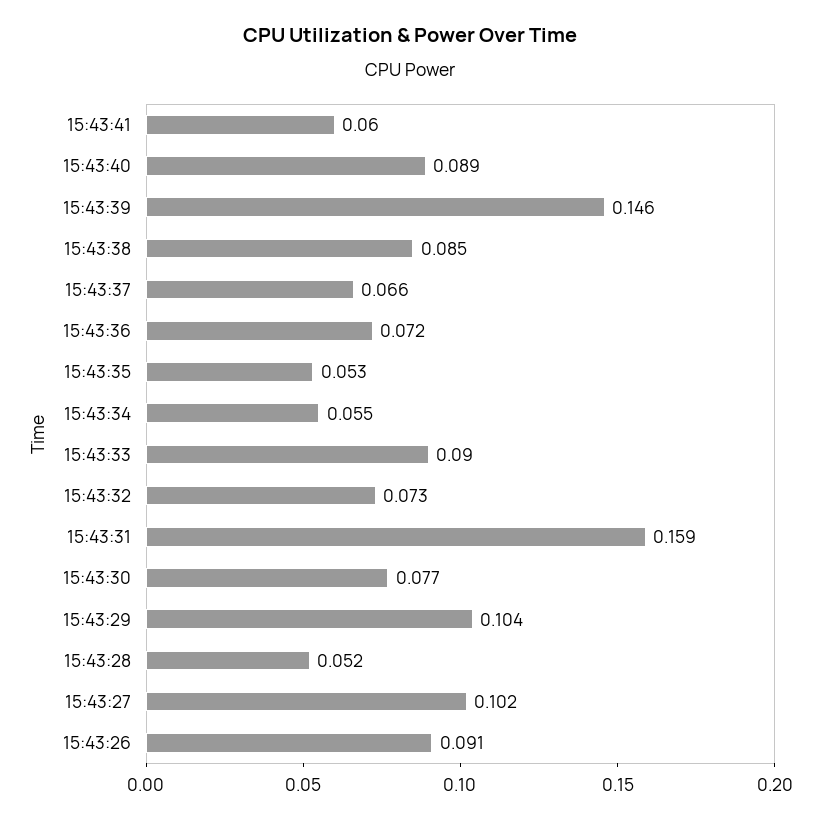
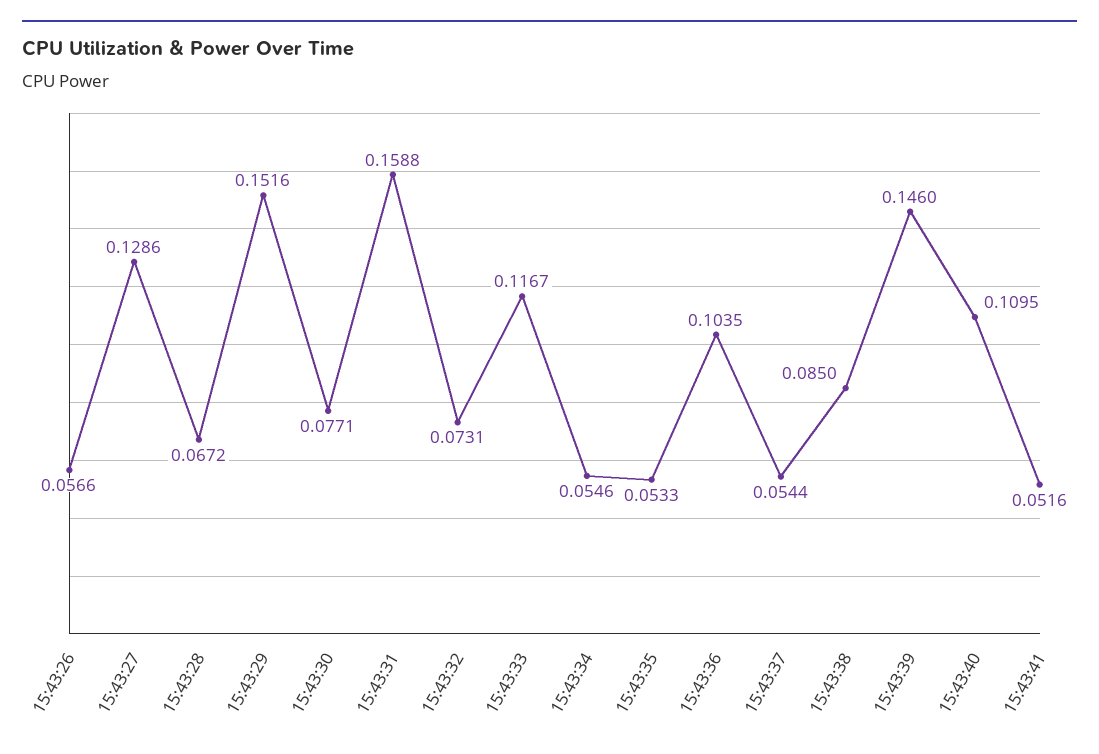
15:43:41: 0.06 -> 0.0516
15:43:40: 0.089 -> 0.1095
15:43:37: 0.066 -> 0.0544
15:43:36: 0.072 -> 0.1035
15:43:33: 0.09 -> 0.1167
15:43:29: 0.104 -> 0.1516
15:43:28: 0.052 -> 0.0672
15:43:27: 0.102 -> 0.1286
15:43:26: 0.091 -> 0.0566

